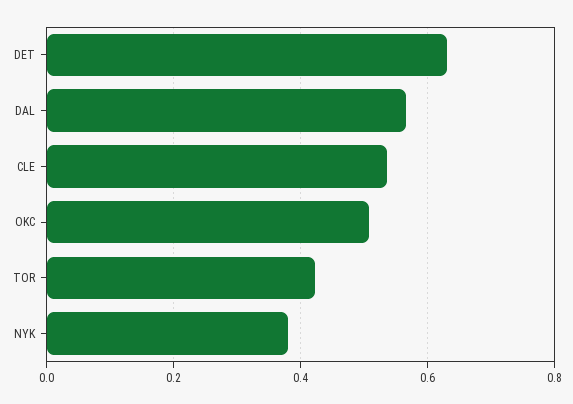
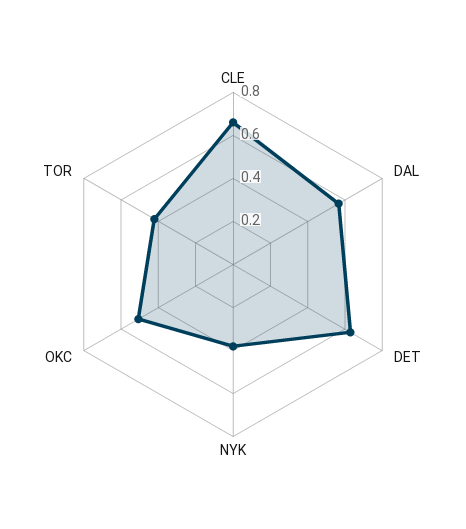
CLE: 0.54 -> 0.65

